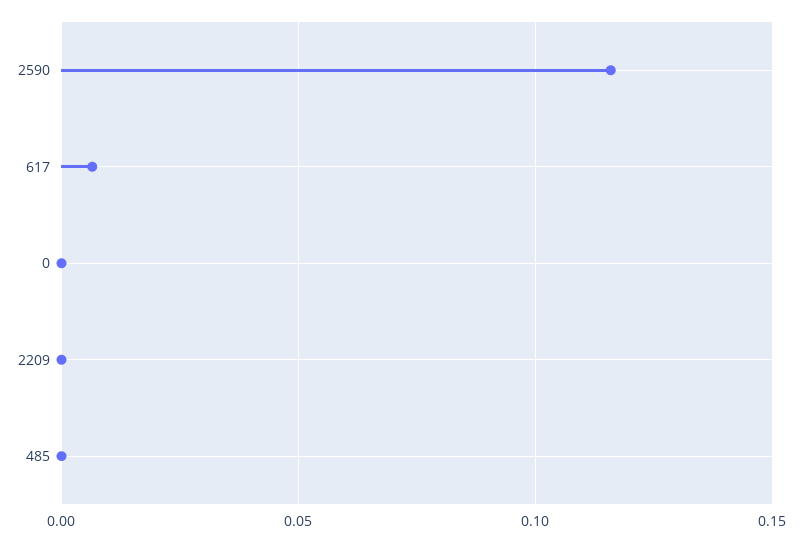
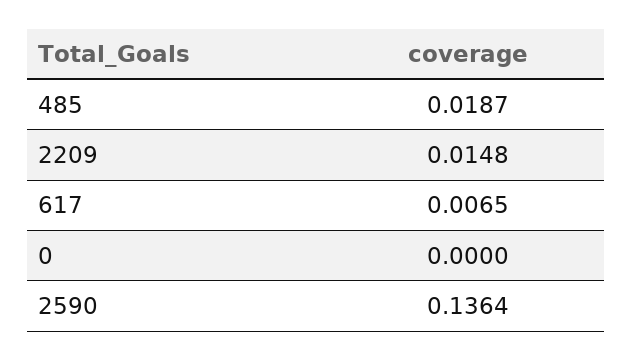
2590: 0.115 -> 0.1364
2209: 0 -> 0.0148
485: 0 -> 0.0187

